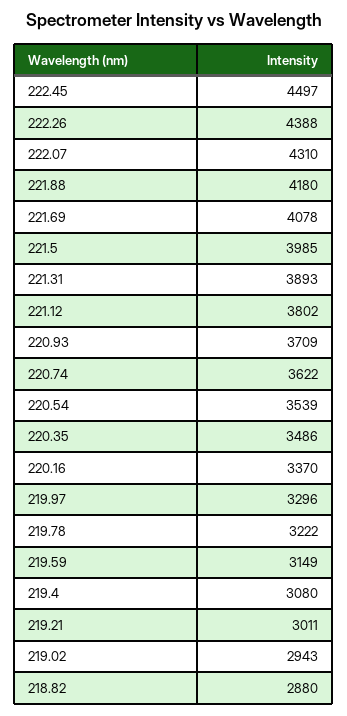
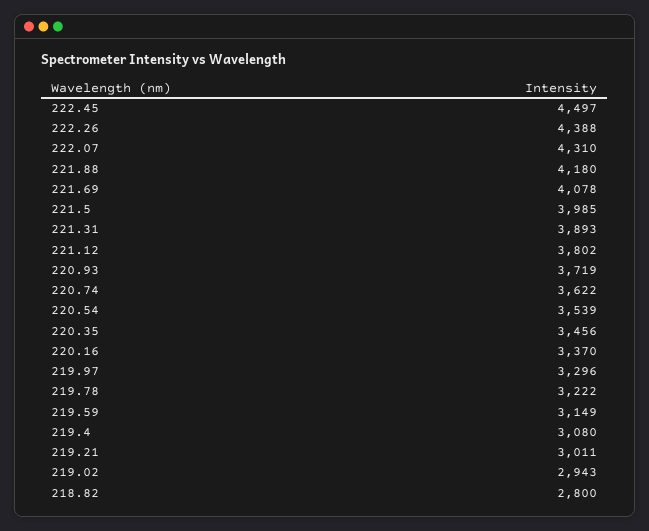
220.93: 3709 -> 3719
220.35: 3486 -> 3456
218.82: 2880 -> 2800

